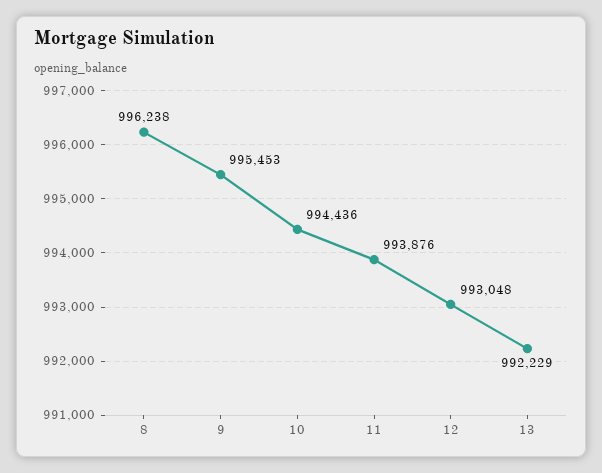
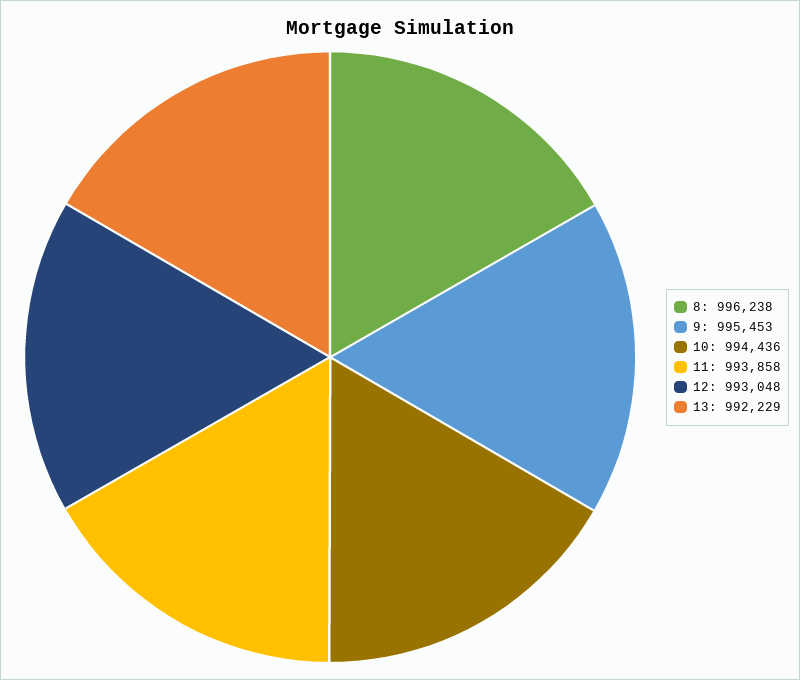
11: 993876 -> 993858

